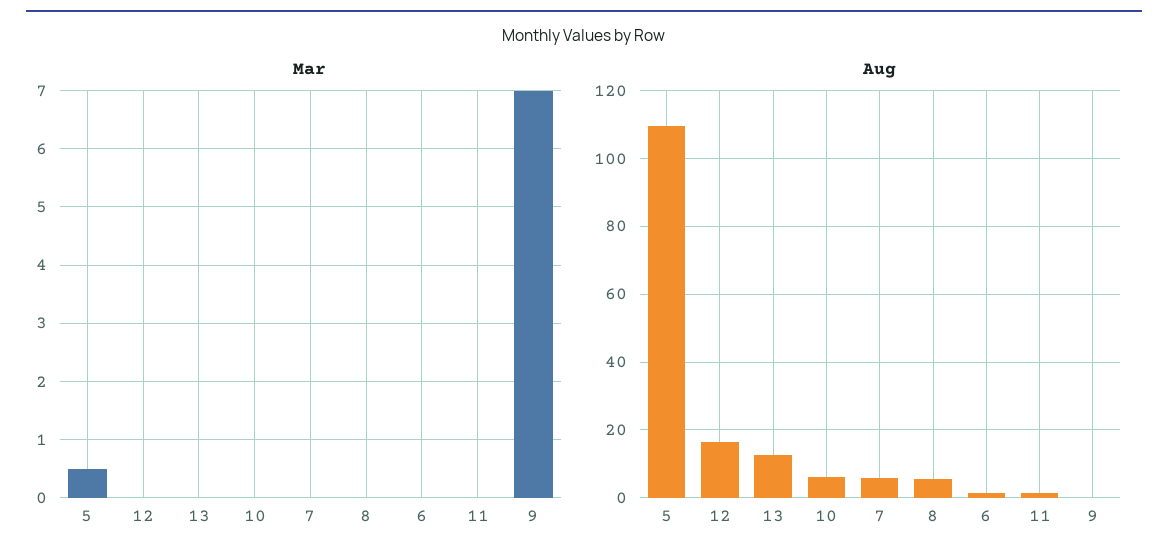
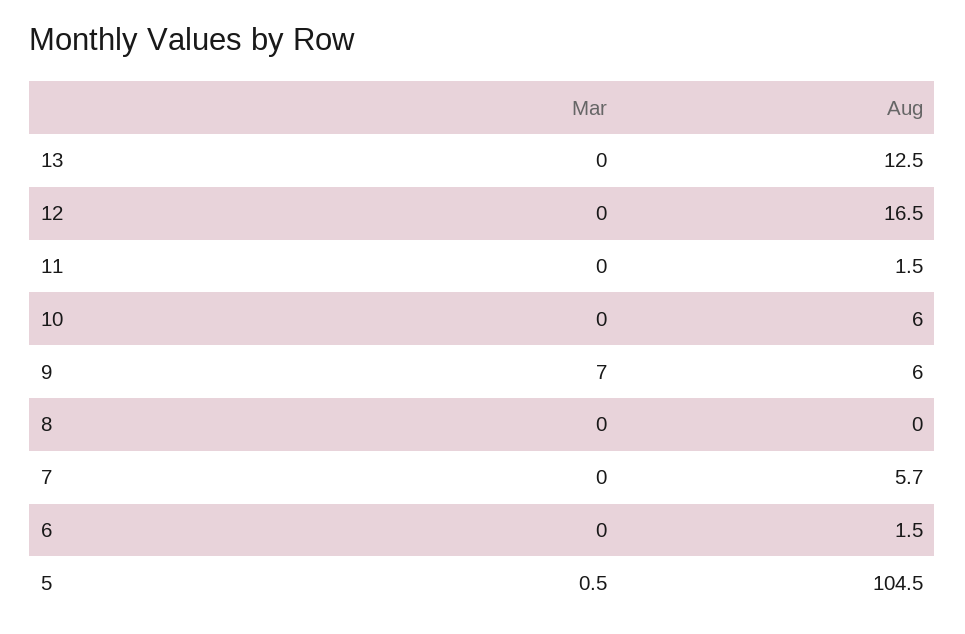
Aug, 5: 110 -> 104.5
Aug, 8: 6 -> 0
Aug, 9: 0 -> 6

